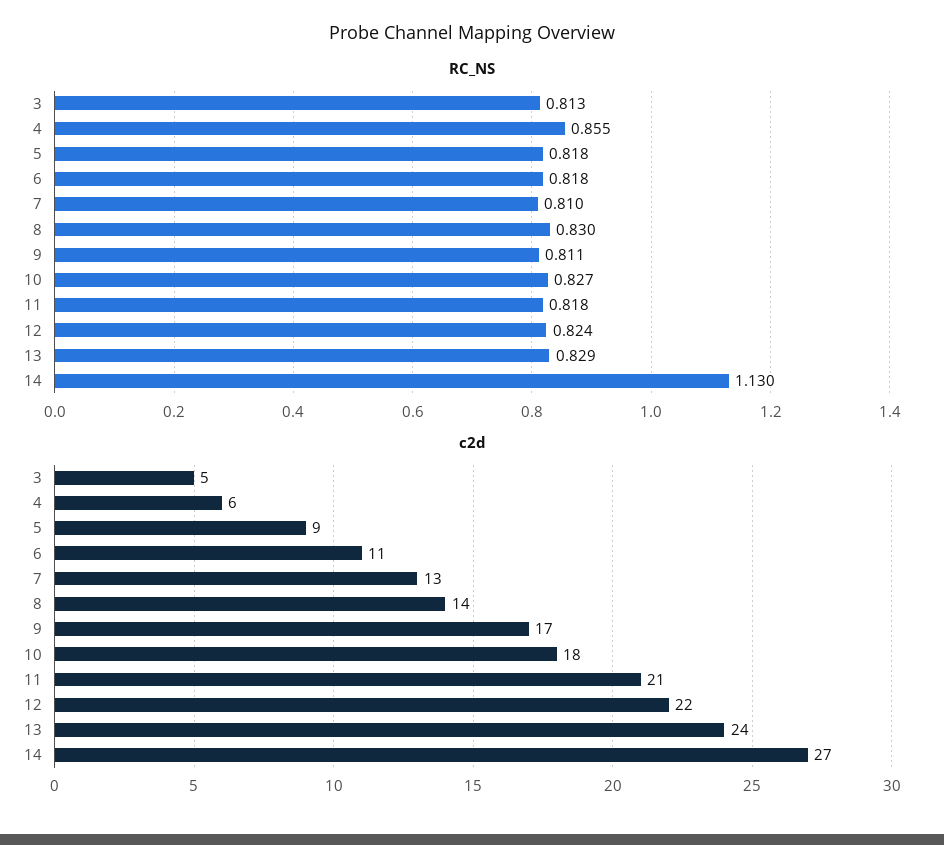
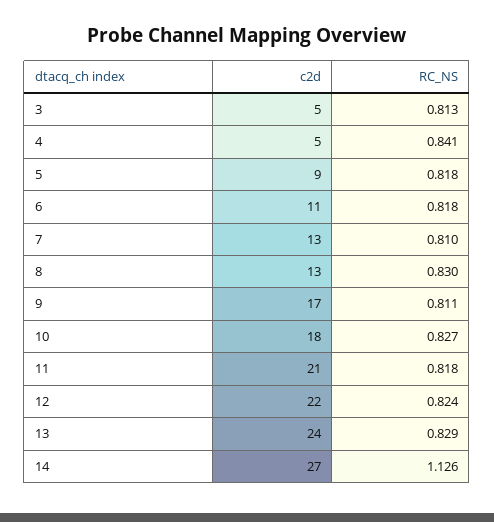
RC_NS, 4: 0.855 -> 0.841
RC_NS, 14: 1.13 -> 1.126
c2d, 4: 6 -> 5
c2d, 8: 14 -> 13

